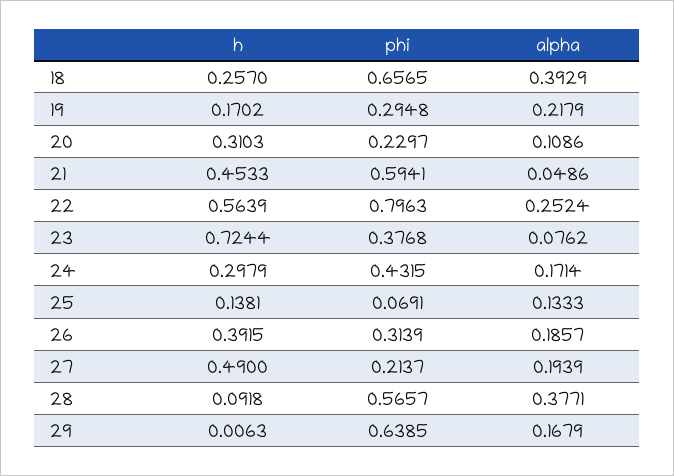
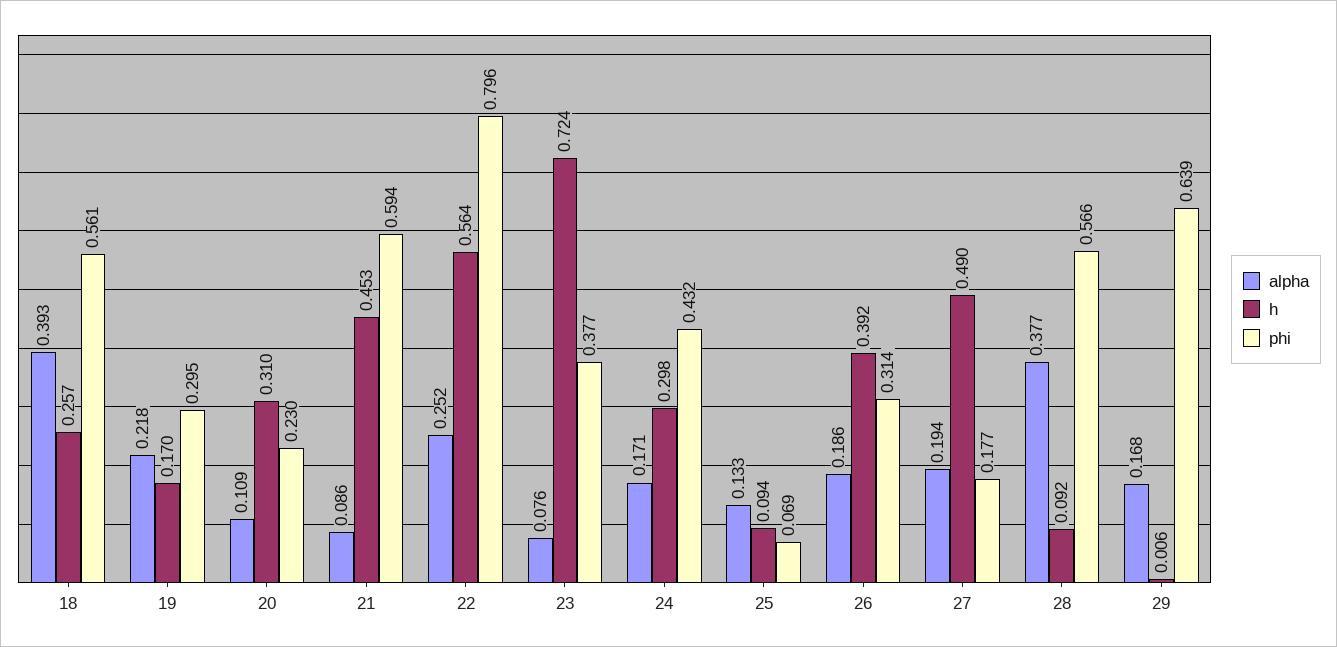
phi, 18: 0.6565 -> 0.561
alpha, 21: 0.0486 -> 0.086
h, 25: 0.1381 -> 0.094
phi, 27: 0.2137 -> 0.177

